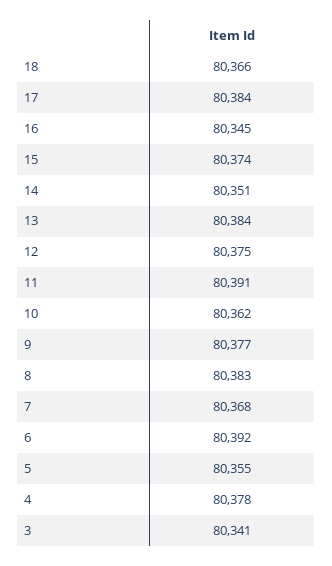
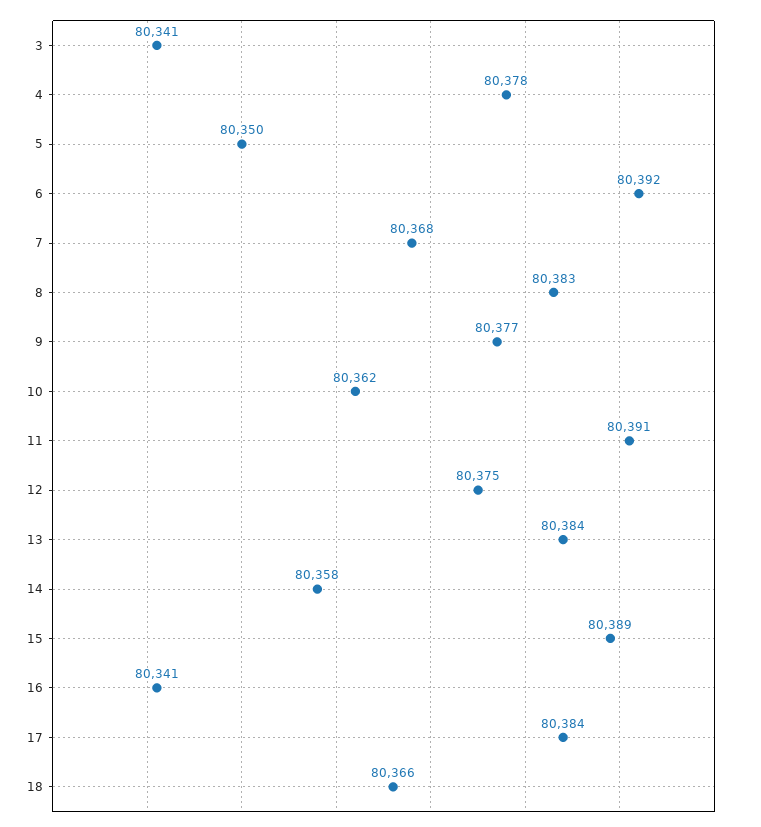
16: 80345 -> 80341
15: 80374 -> 80389
14: 80351 -> 80358
5: 80355 -> 80350

